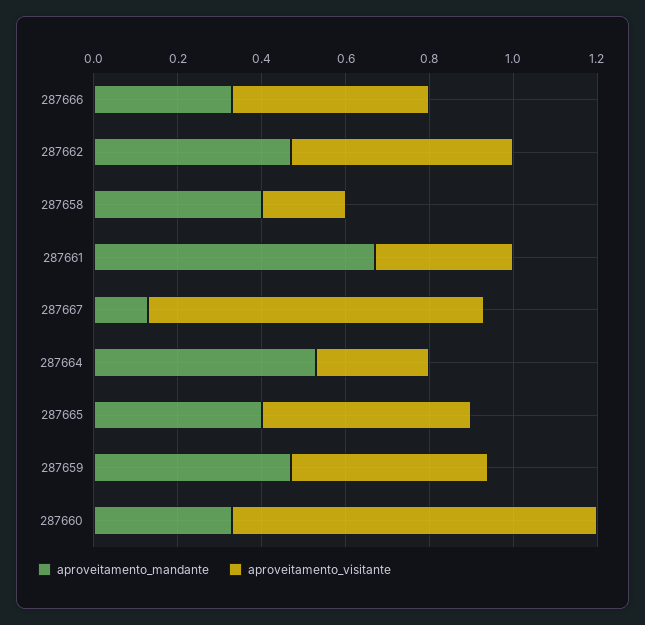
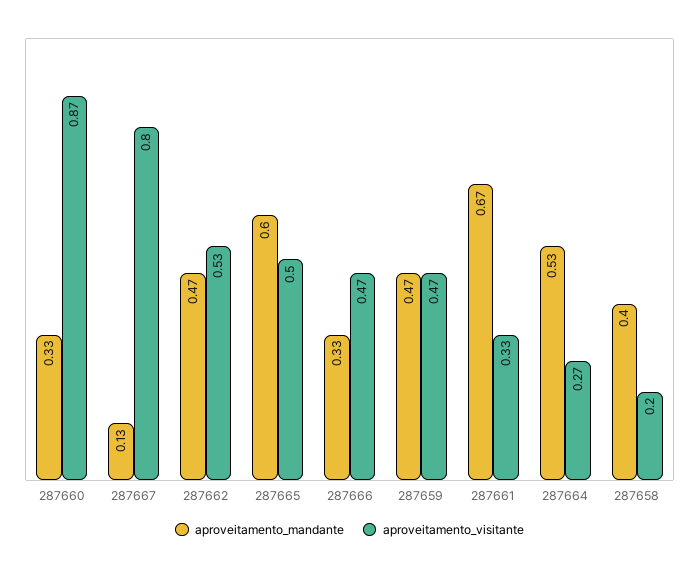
aproveitamento_mandante, 287665: 0.4 -> 0.6

